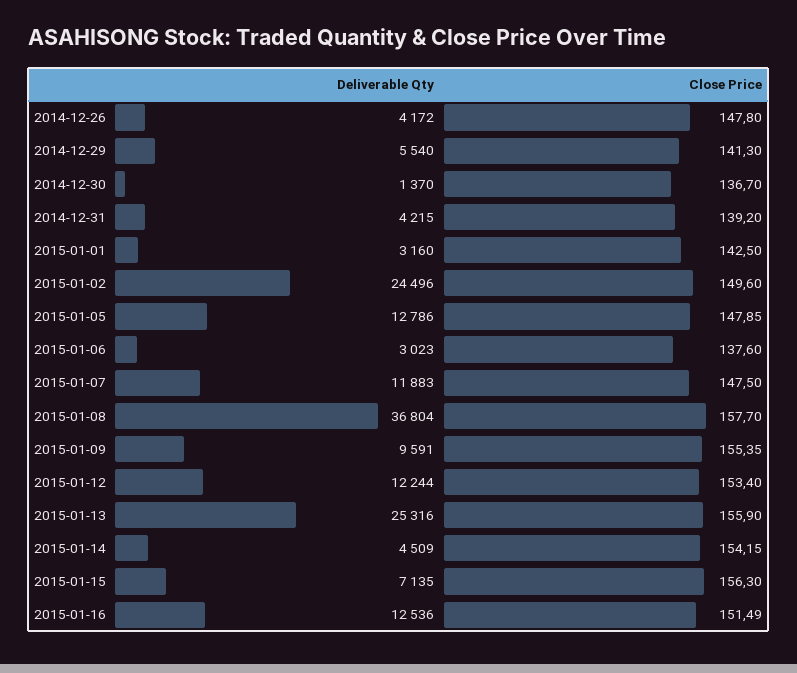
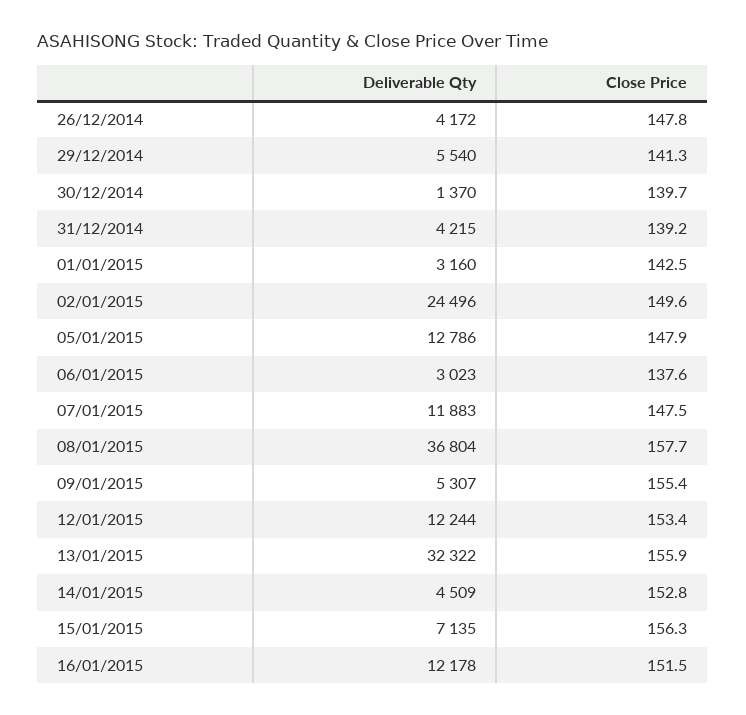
Close Price, 2014-12-30: 136.7 -> 139.7
Deliverable Qty, 2015-01-09: 9591 -> 5307
Deliverable Qty, 2015-01-13: 25316 -> 32322
Close Price, 2015-01-14: 154.15 -> 152.8
Deliverable Qty, 2015-01-16: 12536 -> 12178

